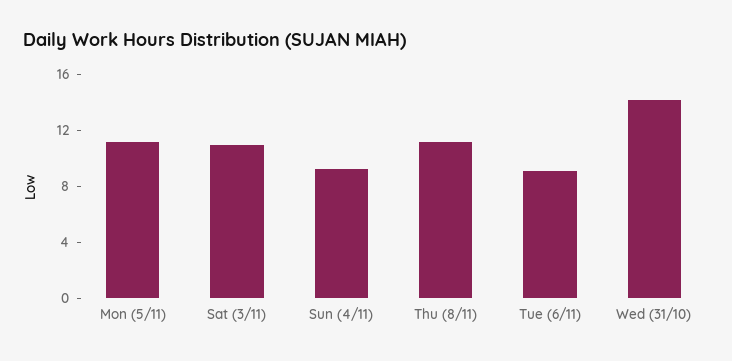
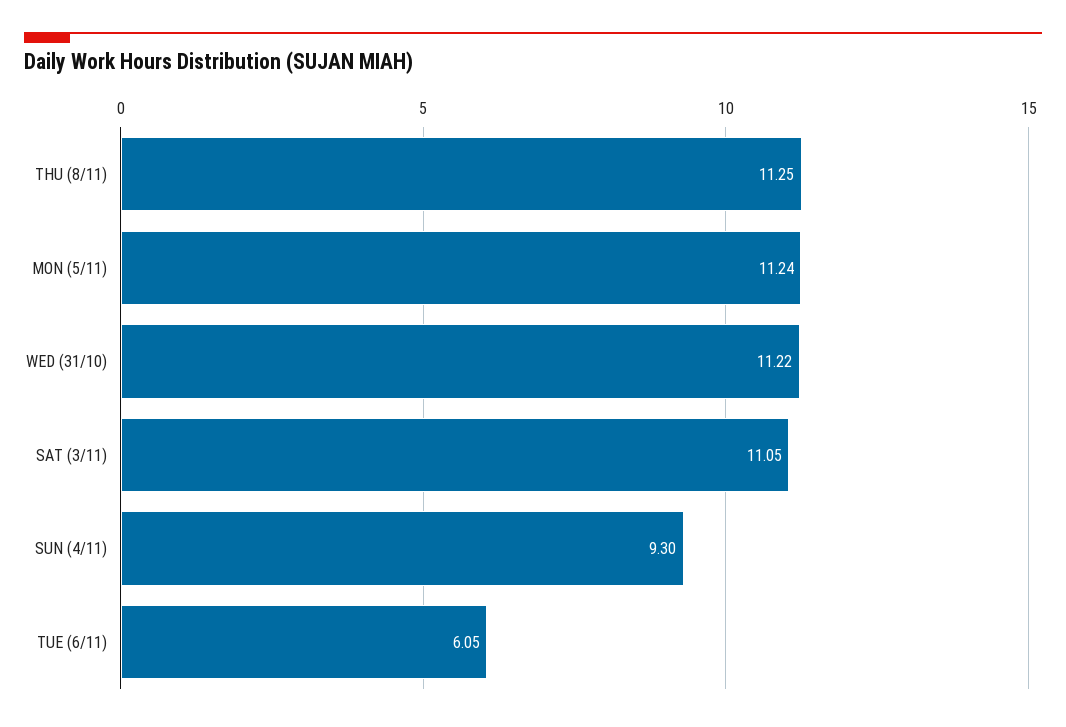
Tue (6/11): 9 -> 6.05
Wed (31/10): 14 -> 11.22

